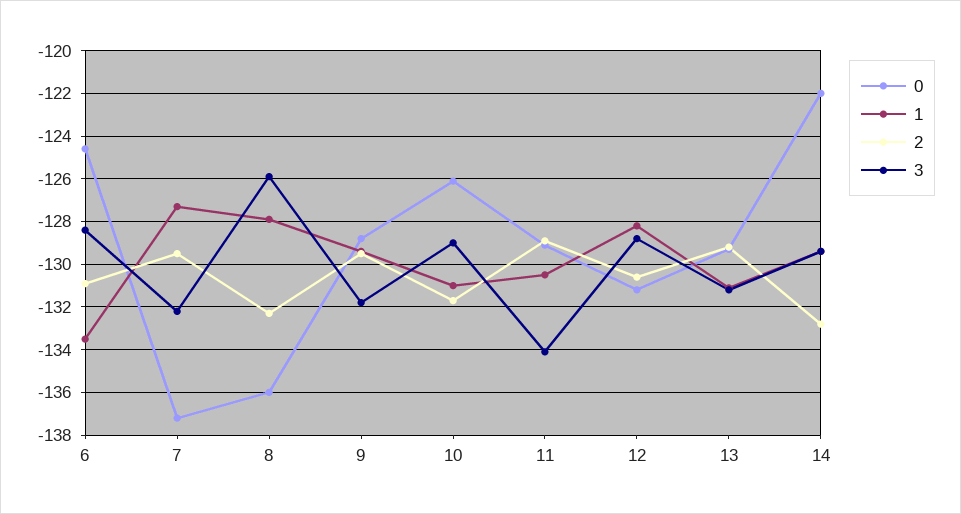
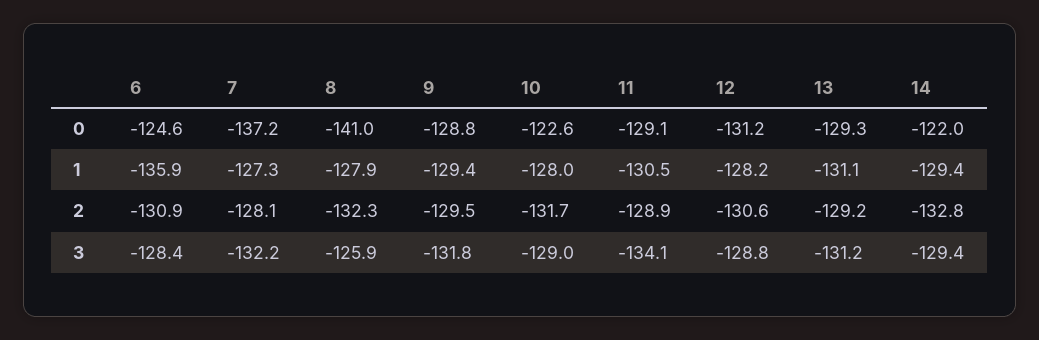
1, 6: -133.5 -> -135.9
2, 7: -129.5 -> -128.1
0, 8: -136 -> -141
0, 10: -126 -> -122.6
1, 10: -131 -> -128

